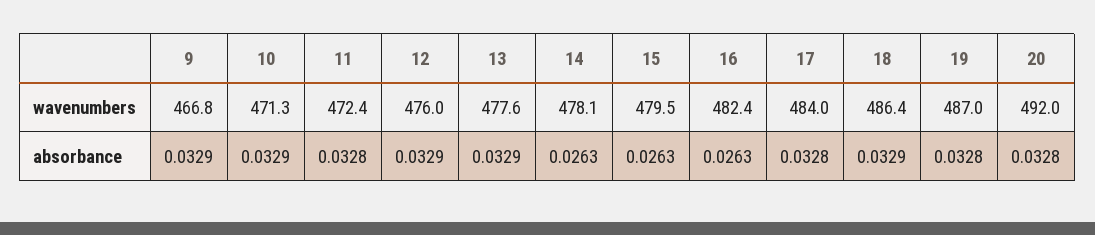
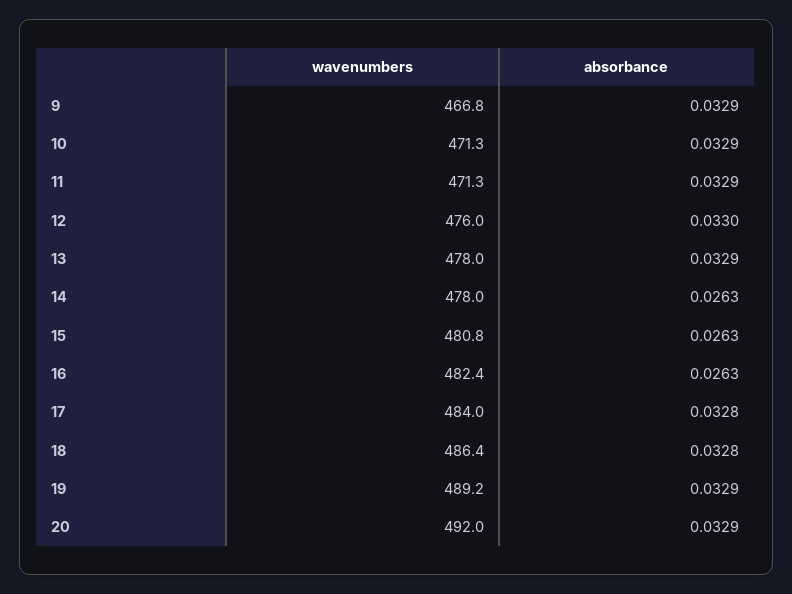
11, wavenumbers: 472.4 -> 471.3
13, wavenumbers: 477.6 -> 478
14, wavenumbers: 478.1 -> 478
15, wavenumbers: 479.5 -> 480.8
19, wavenumbers: 487 -> 489.2
11, absorbance: 0.0328 -> 0.0329
12, absorbance: 0.0329 -> 0.033
18, absorbance: 0.0329 -> 0.0328
19, absorbance: 0.0328 -> 0.0329
20, absorbance: 0.0328 -> 0.0329

